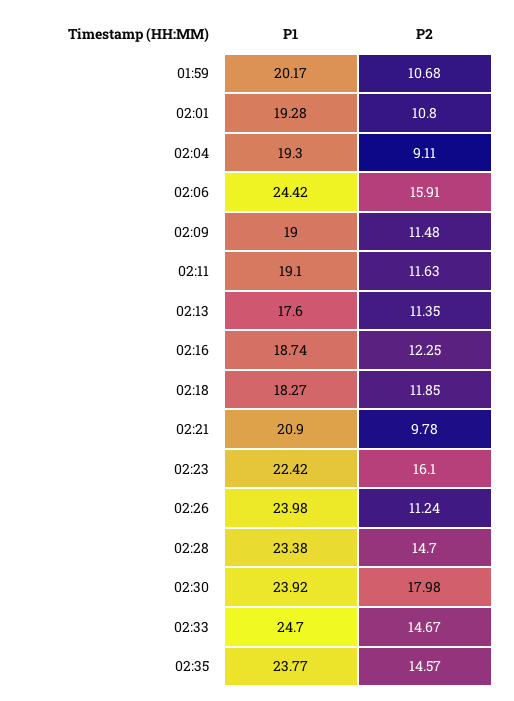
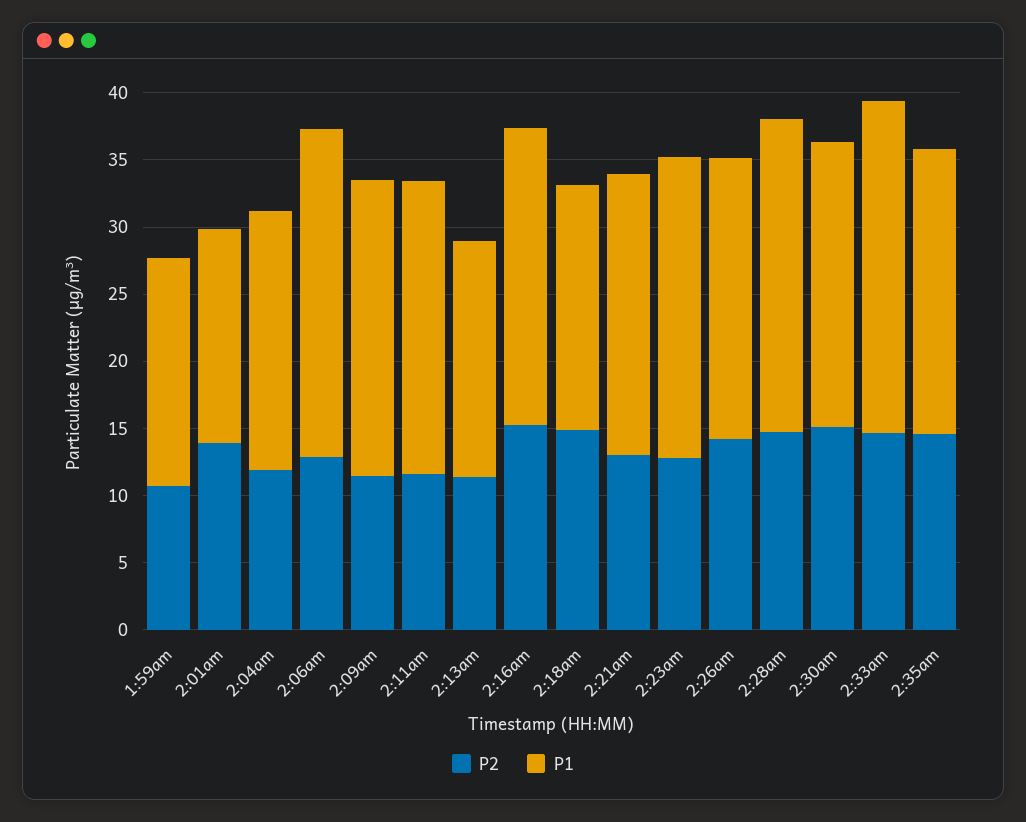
P1, 01:59: 20.17 -> 17
P1, 02:01: 19.28 -> 16
P2, 02:01: 10.8 -> 14
P2, 02:04: 9.11 -> 12
P2, 02:06: 15.91 -> 13
P1, 02:09: 19 -> 22
P1, 02:11: 19.1 -> 22
P1, 02:16: 18.74 -> 22
P2, 02:16: 12.25 -> 15
P2, 02:18: 11.85 -> 15
P2, 02:21: 9.78 -> 13
P2, 02:23: 16.1 -> 13
P1, 02:26: 23.98 -> 21
P2, 02:26: 11.24 -> 14
P1, 02:30: 23.92 -> 21
P2, 02:30: 17.98 -> 15
P1, 02:35: 23.77 -> 21

